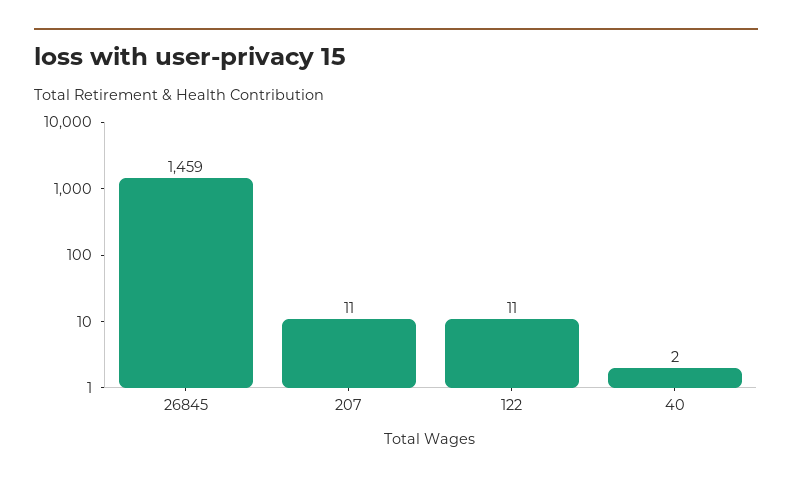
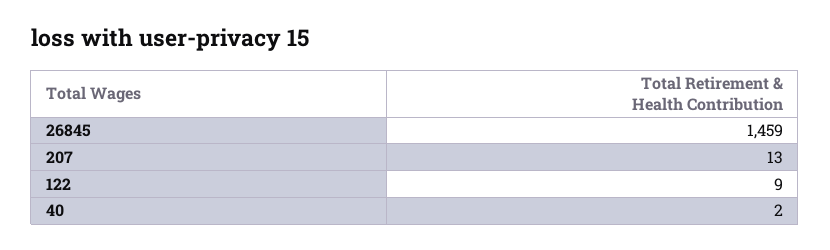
207: 11 -> 13
122: 11 -> 9

